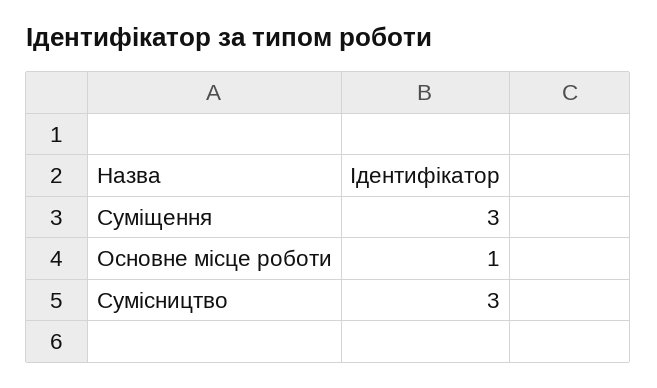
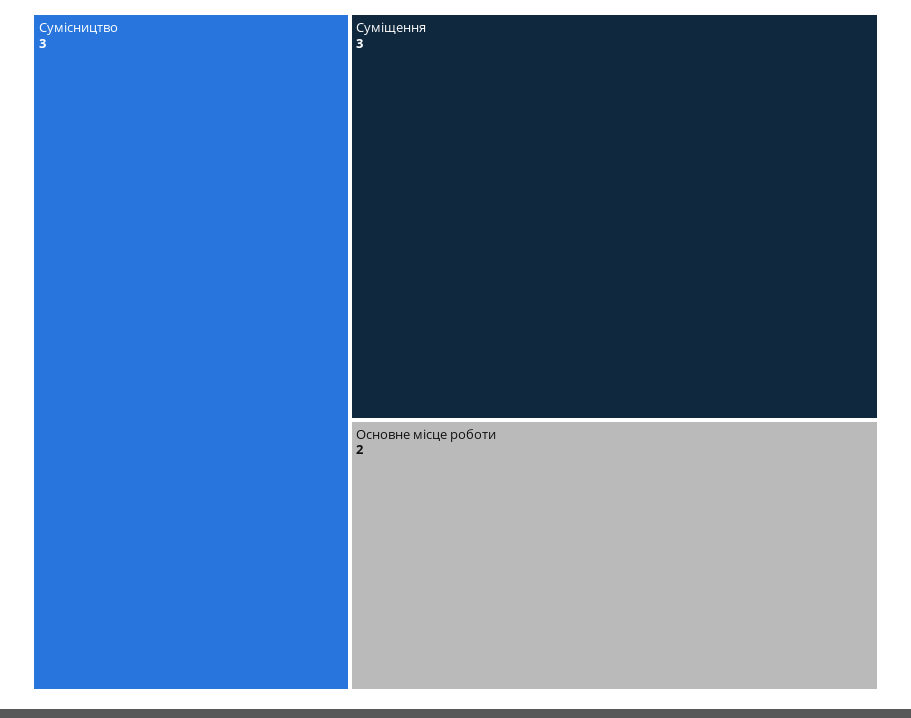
Основне місце роботи: 1 -> 2

